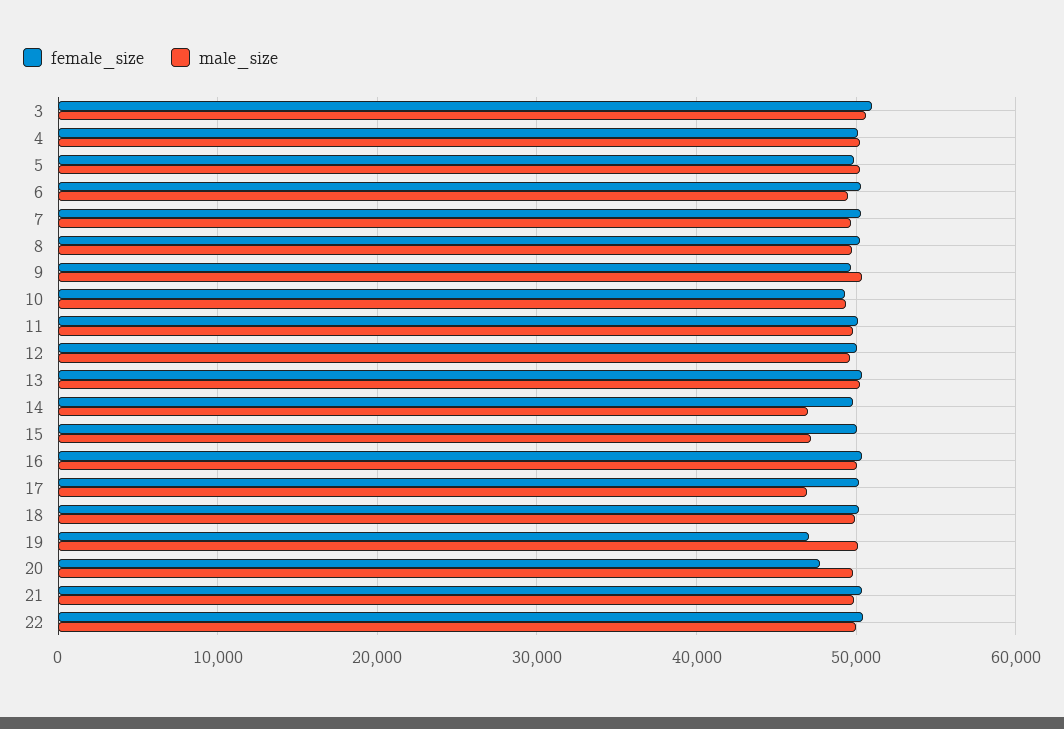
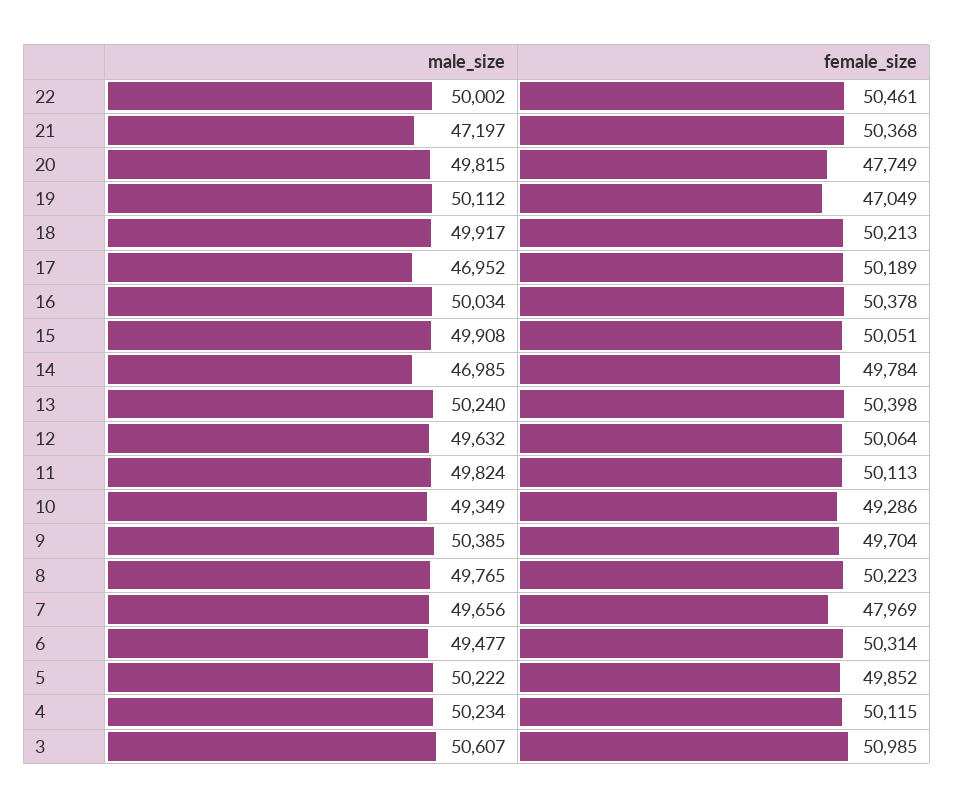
female_size, 7: 50000 -> 47969
male_size, 15: 47000 -> 49908
male_size, 21: 50000 -> 47197

